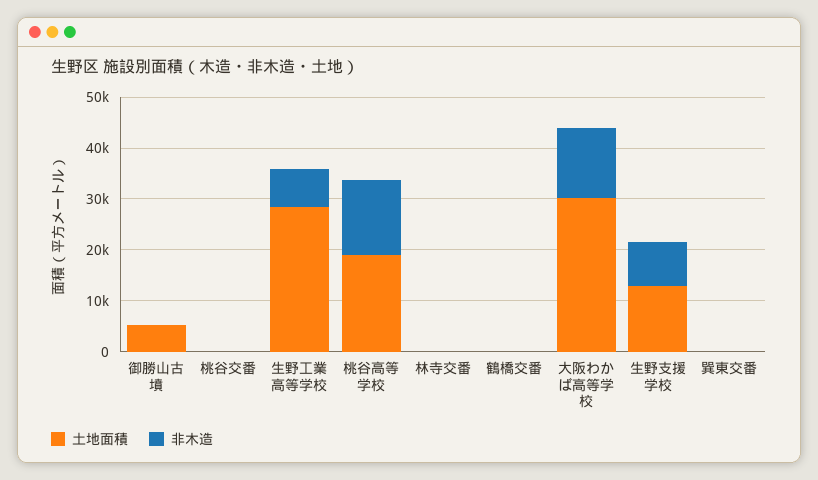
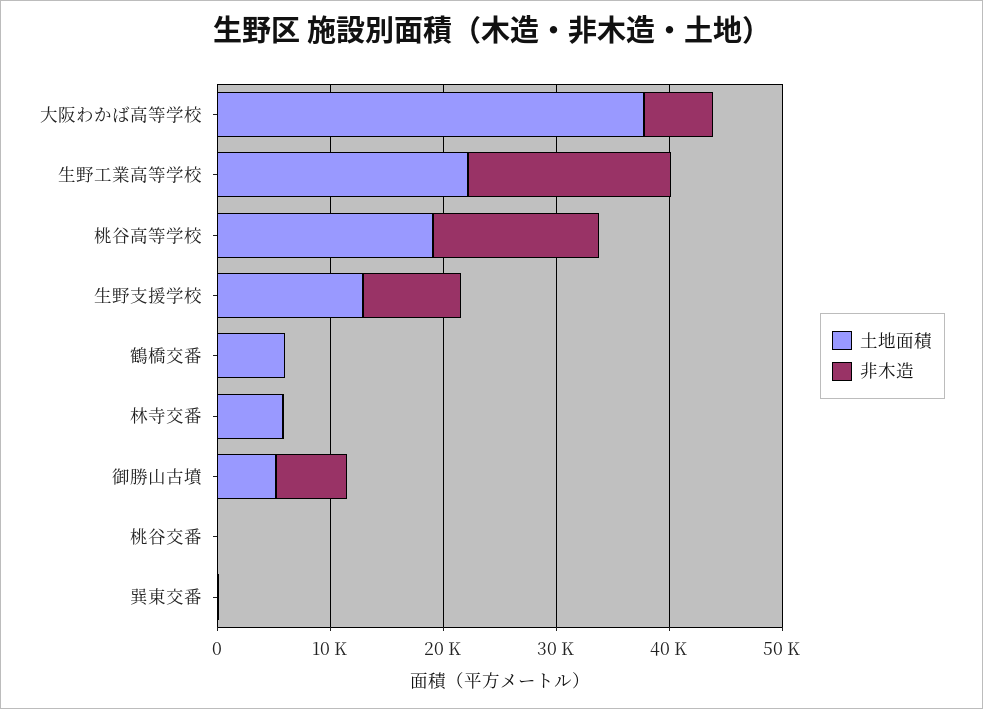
非木造, 御勝山古墳: 0 -> 6000
土地面積, 生野工業高等学校: 28000 -> 22000
非木造, 生野工業高等学校: 8000 -> 18000
土地面積, 林寺交番: 0 -> 6000
土地面積, 鶴橋交番: 0 -> 6000
土地面積, 大阪わかば高等学校: 30000 -> 38000
非木造, 大阪わかば高等学校: 14000 -> 6000

